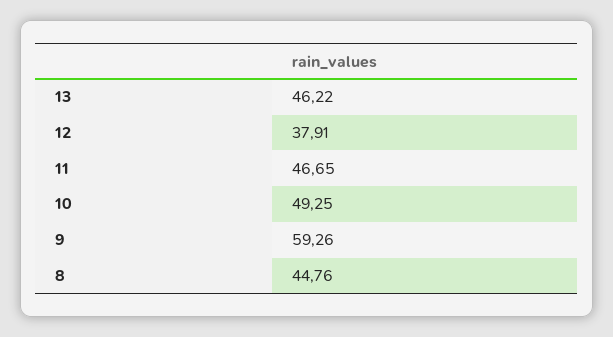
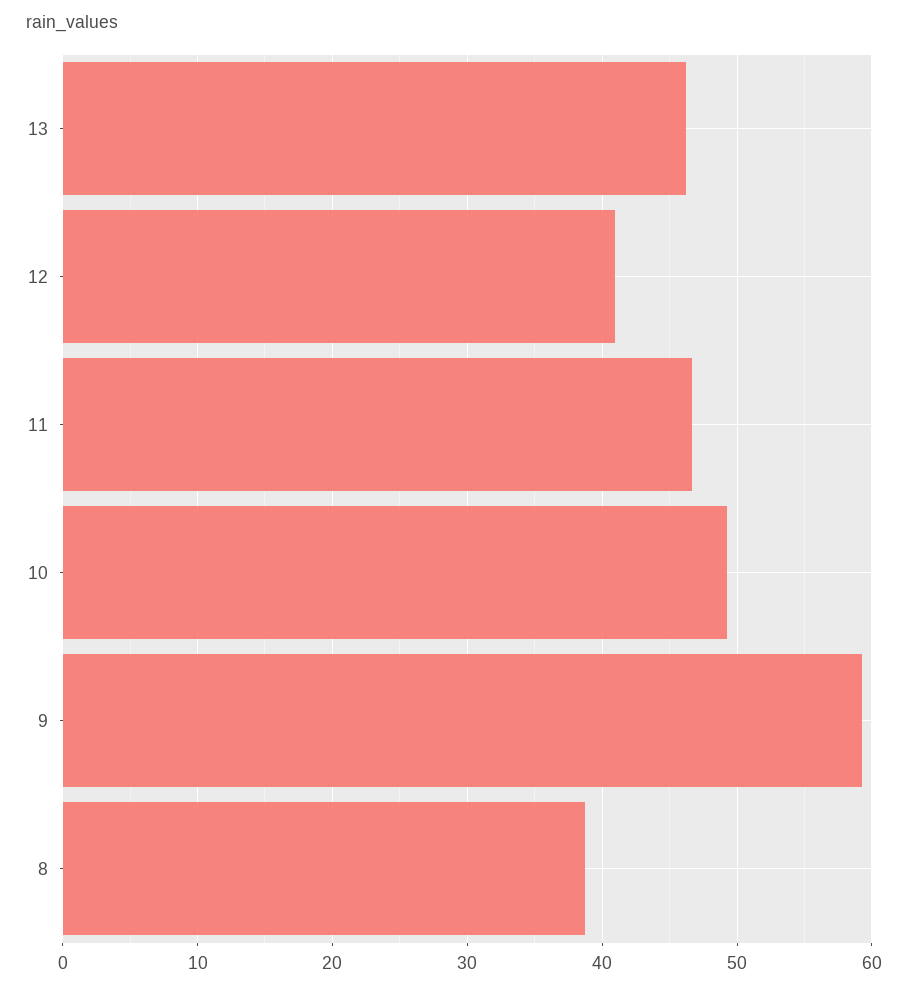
12: 37.91 -> 41
8: 44.76 -> 39

